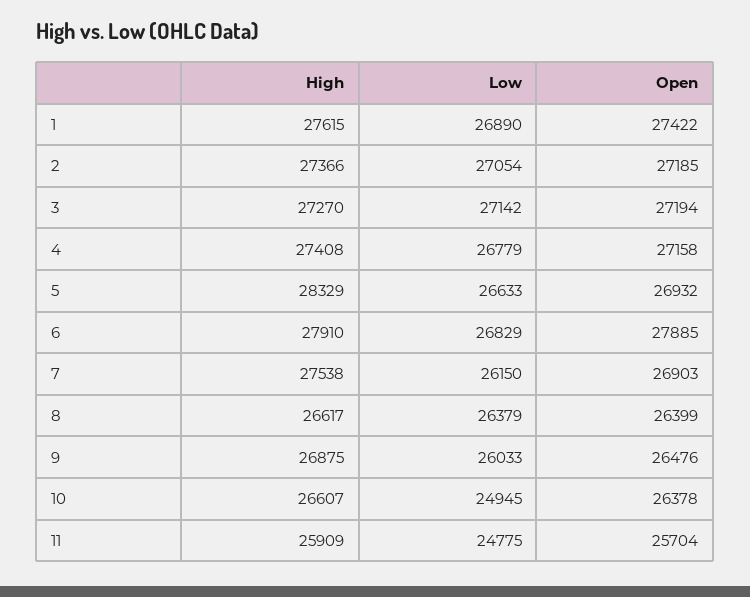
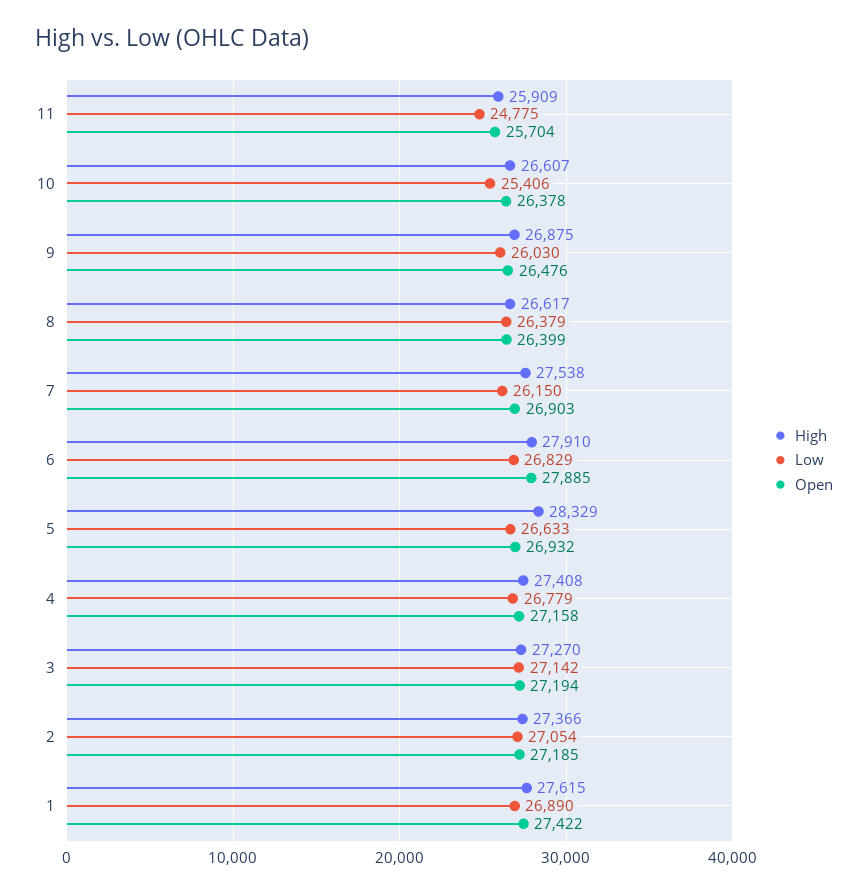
Low, 9: 26033 -> 26030
Low, 10: 24945 -> 25406

